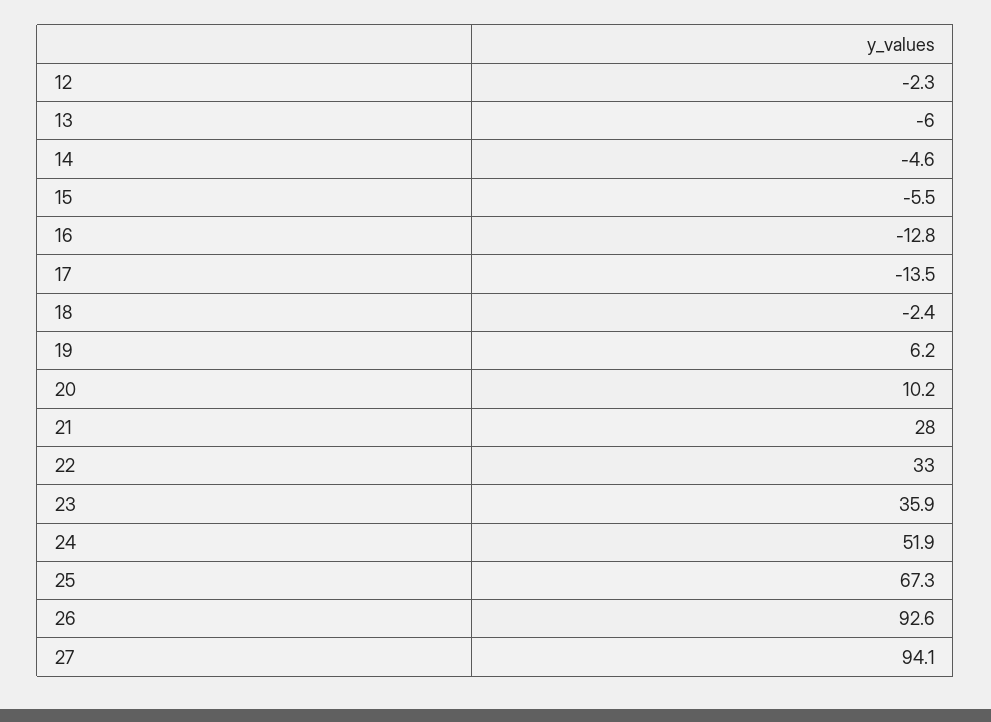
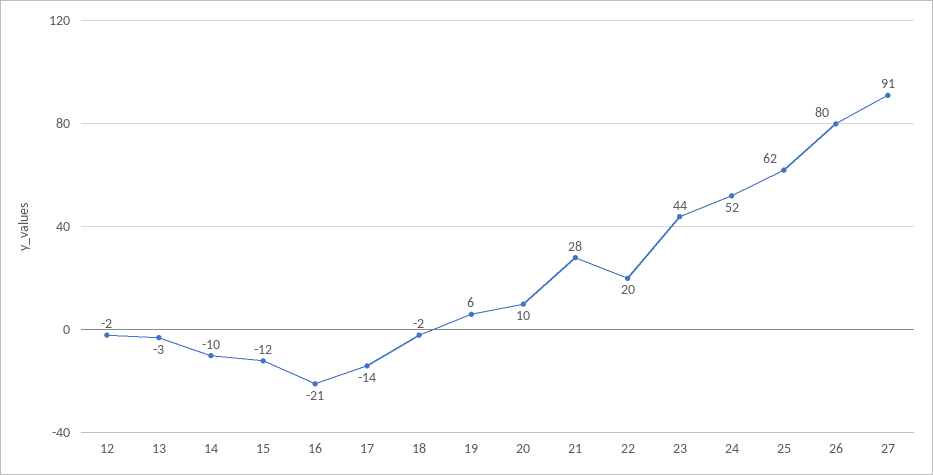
13: -6 -> -3
14: -4.6 -> -10
15: -5.5 -> -12
16: -12.8 -> -21
22: 33 -> 20
23: 35.9 -> 44
25: 67.3 -> 62
26: 92.6 -> 80
27: 94.1 -> 91

